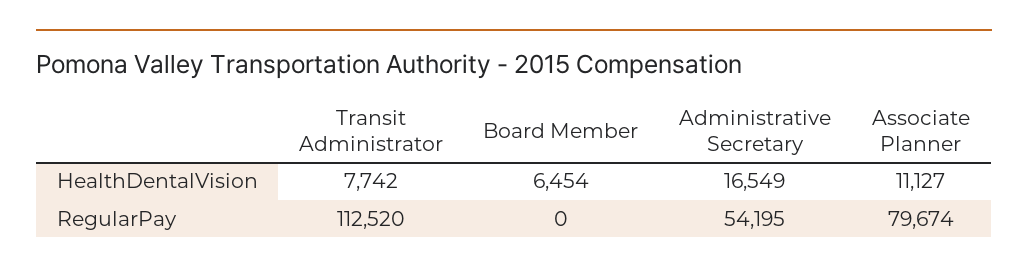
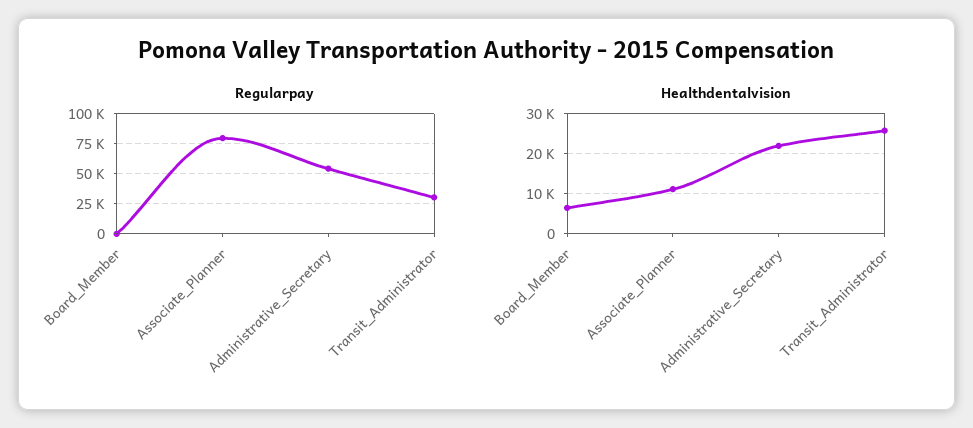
HealthDentalVision, Transit Administrator: 7742 -> 26000
HealthDentalVision, Administrative Secretary: 16549 -> 22000
RegularPay, Transit Administrator: 112520 -> 30000

